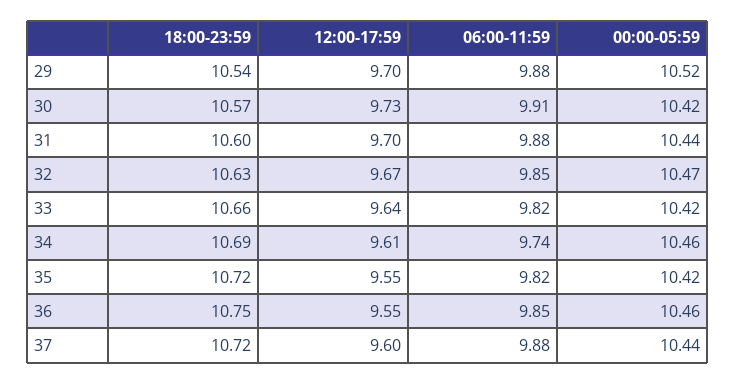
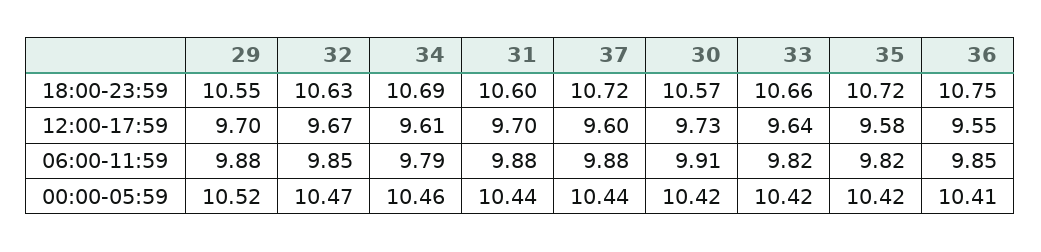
18:00-23:59, 29: 10.54 -> 10.55
06:00-11:59, 34: 9.74 -> 9.79
12:00-17:59, 35: 9.55 -> 9.58
00:00-05:59, 36: 10.46 -> 10.41

